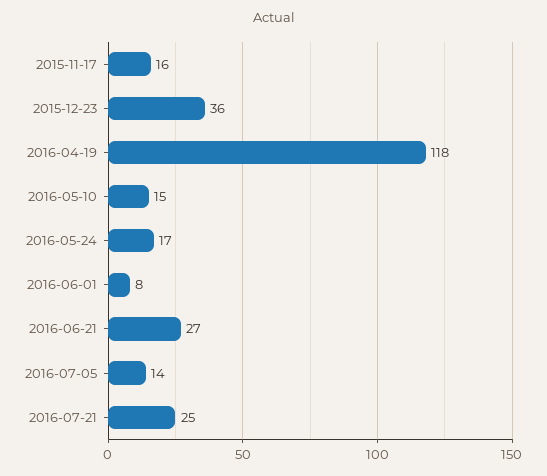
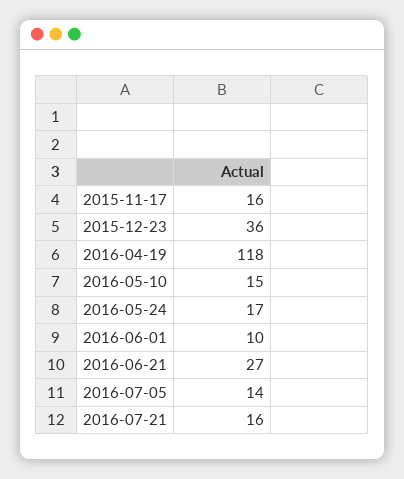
2016-06-01: 8 -> 10
2016-07-21: 25 -> 16

